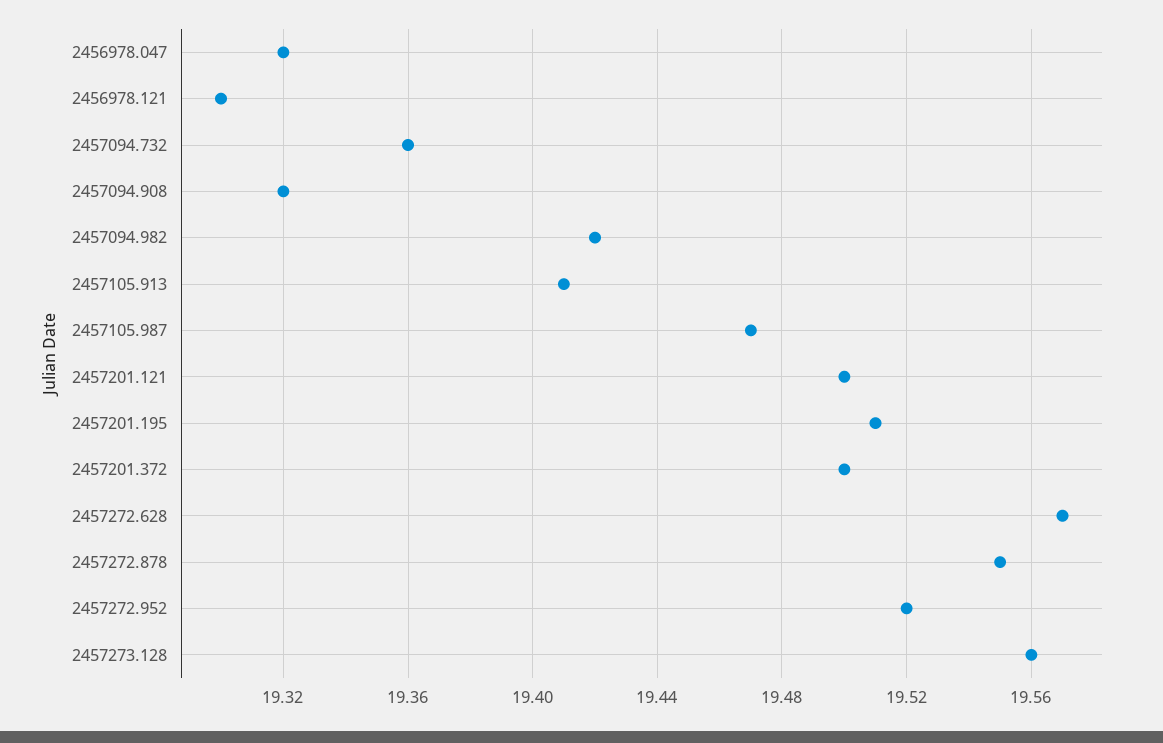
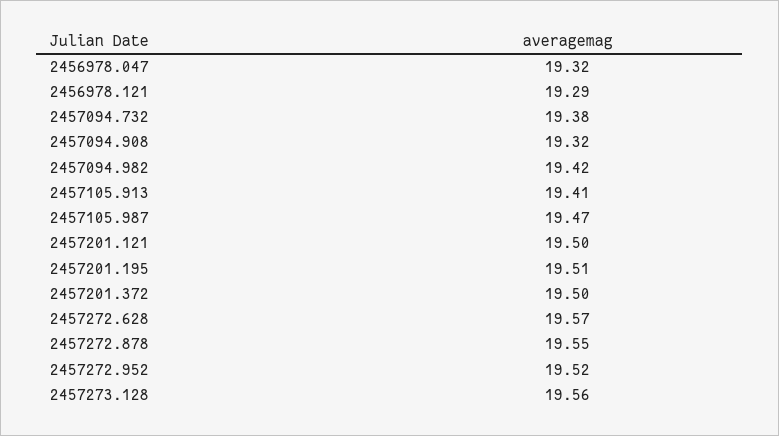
2456978.121: 19.3 -> 19.29
2457094.732: 19.36 -> 19.38

